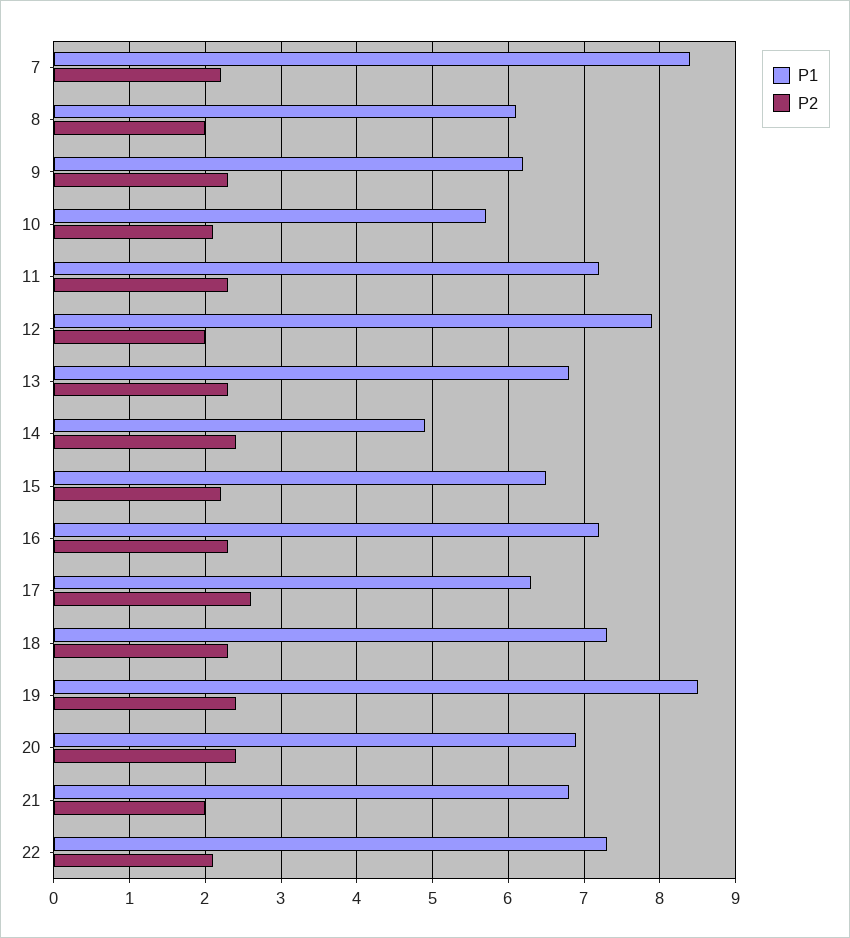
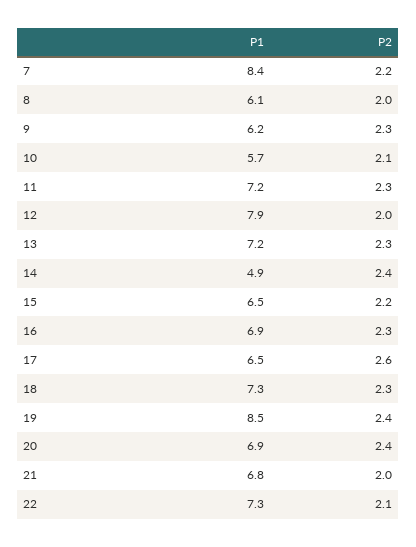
P1, 13: 6.8 -> 7.2
P1, 16: 7.2 -> 6.9
P1, 17: 6.3 -> 6.5

